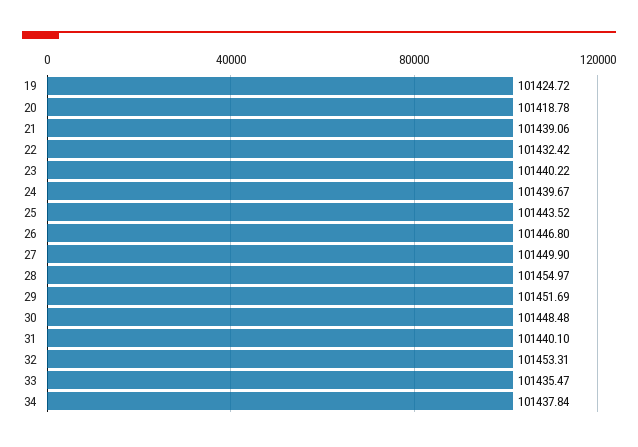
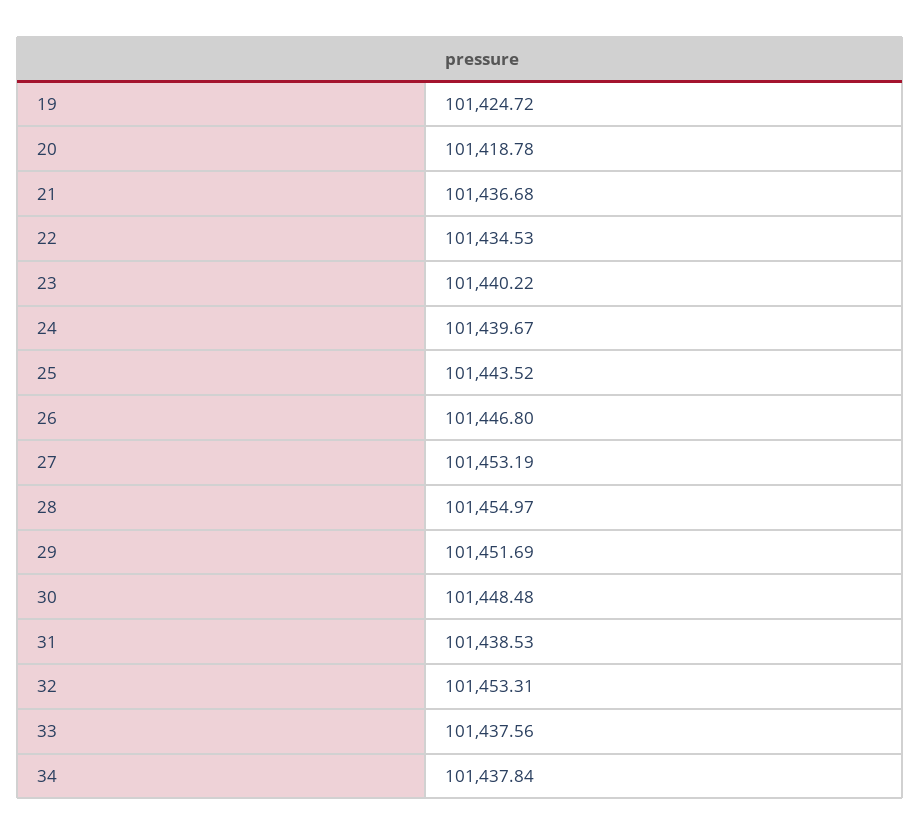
21: 101439.06 -> 101436.68
22: 101432.42 -> 101434.53
27: 101449.9 -> 101453.19
31: 101440.1 -> 101438.53
33: 101435.47 -> 101437.56

